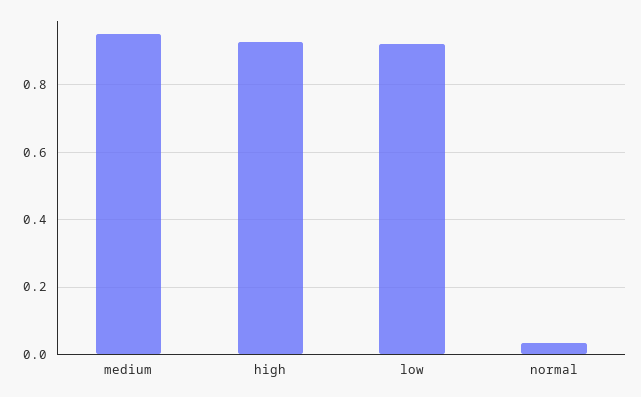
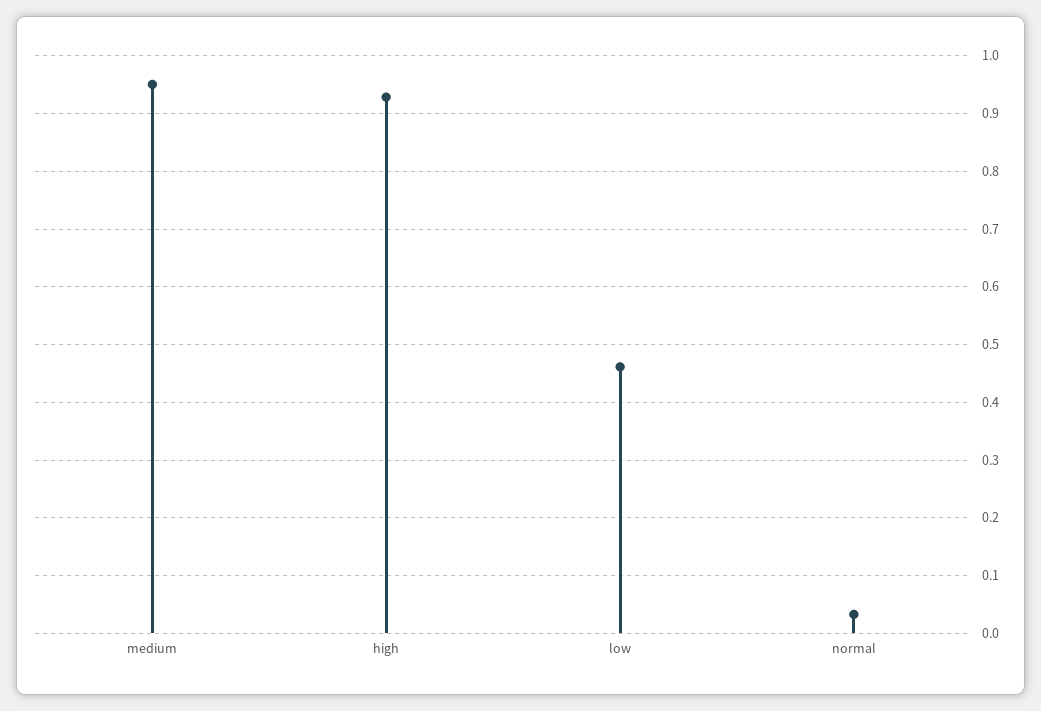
low: 0.92 -> 0.46

